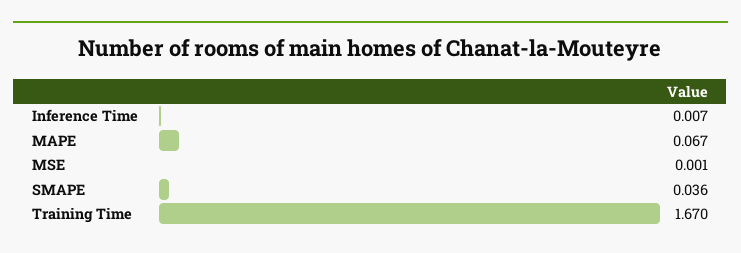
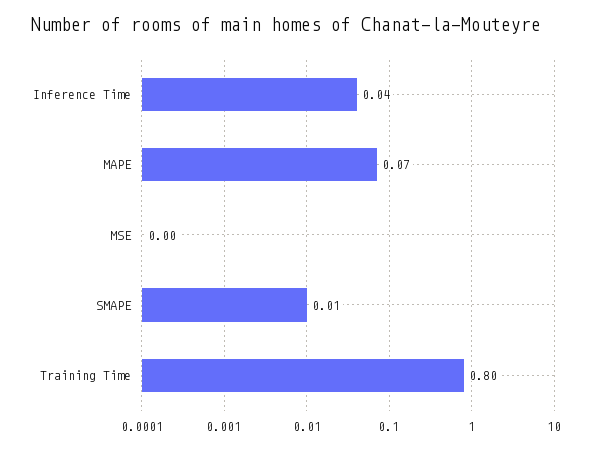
Inference Time: 0.007 -> 0.04
SMAPE: 0.036 -> 0.01
Training Time: 1.67 -> 0.8

